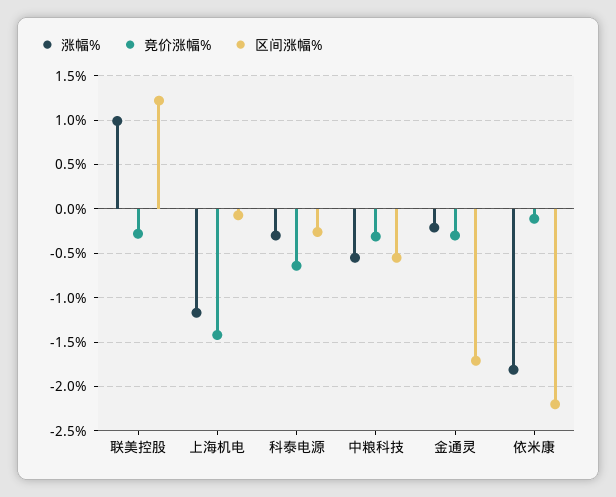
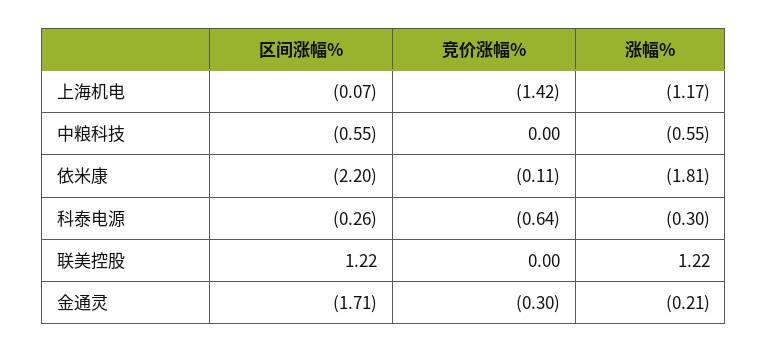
涨幅%, 联美控股: 1 -> 1.22
竞价涨幅%, 联美控股: -0.3 -> 0
竞价涨幅%, 中粮科技: -0.3 -> 0

